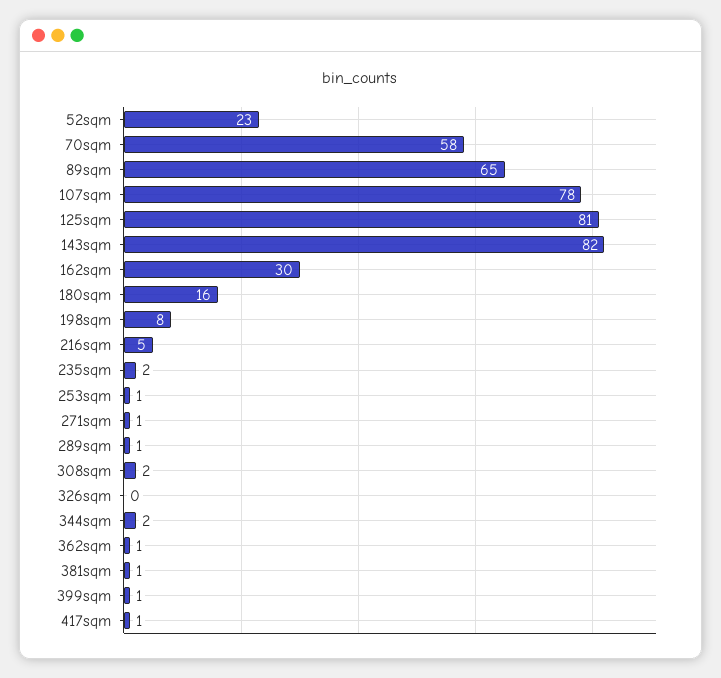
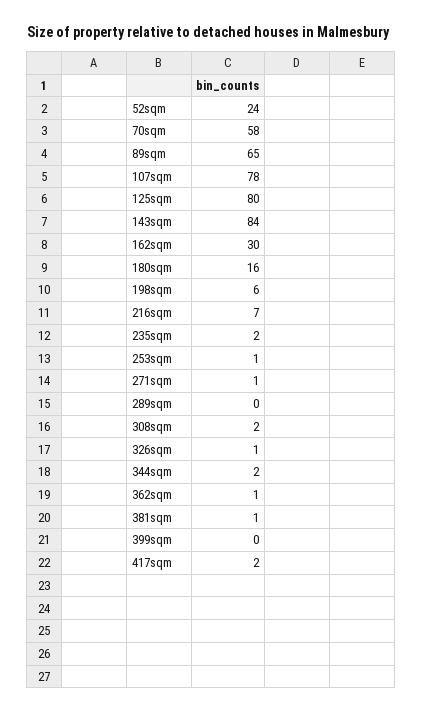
52sqm: 23 -> 24
125sqm: 81 -> 80
143sqm: 82 -> 84
198sqm: 8 -> 6
216sqm: 5 -> 7
289sqm: 1 -> 0
326sqm: 0 -> 1
399sqm: 1 -> 0
417sqm: 1 -> 2

